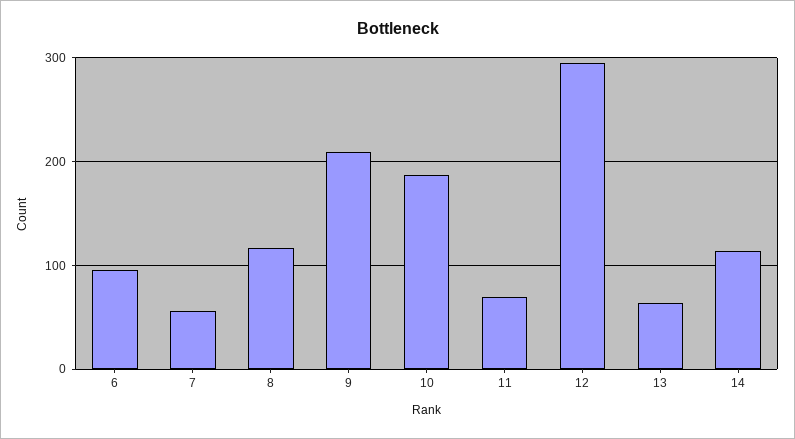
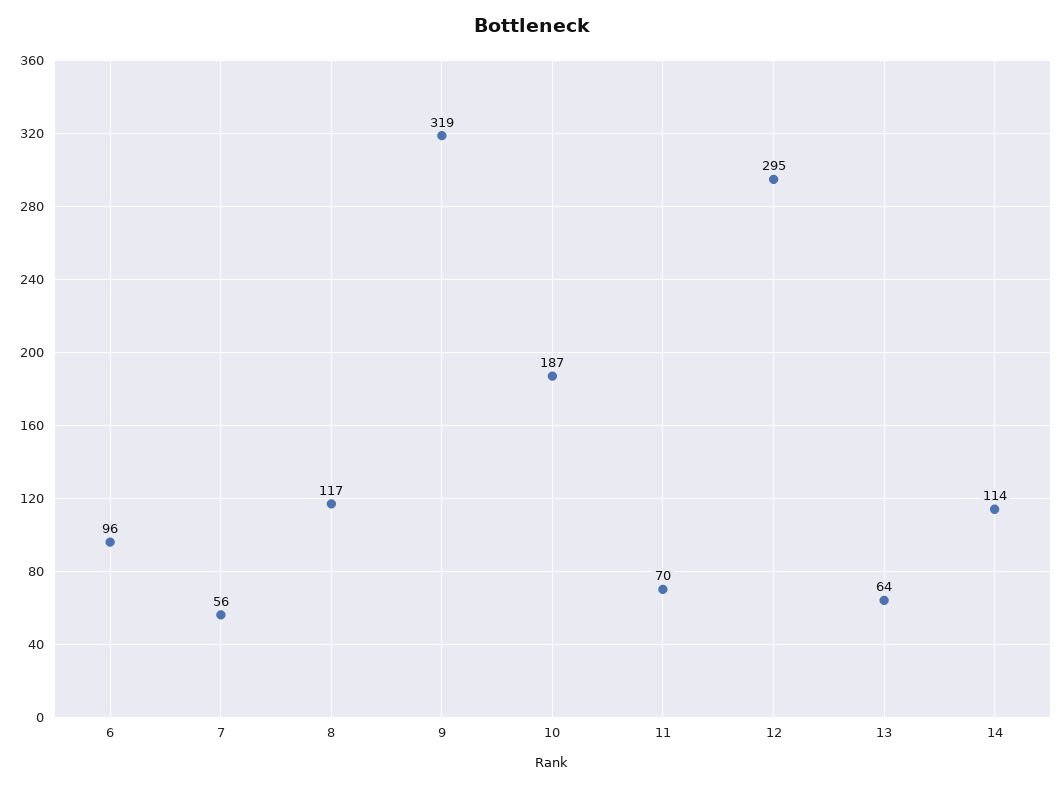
9: 210 -> 319

